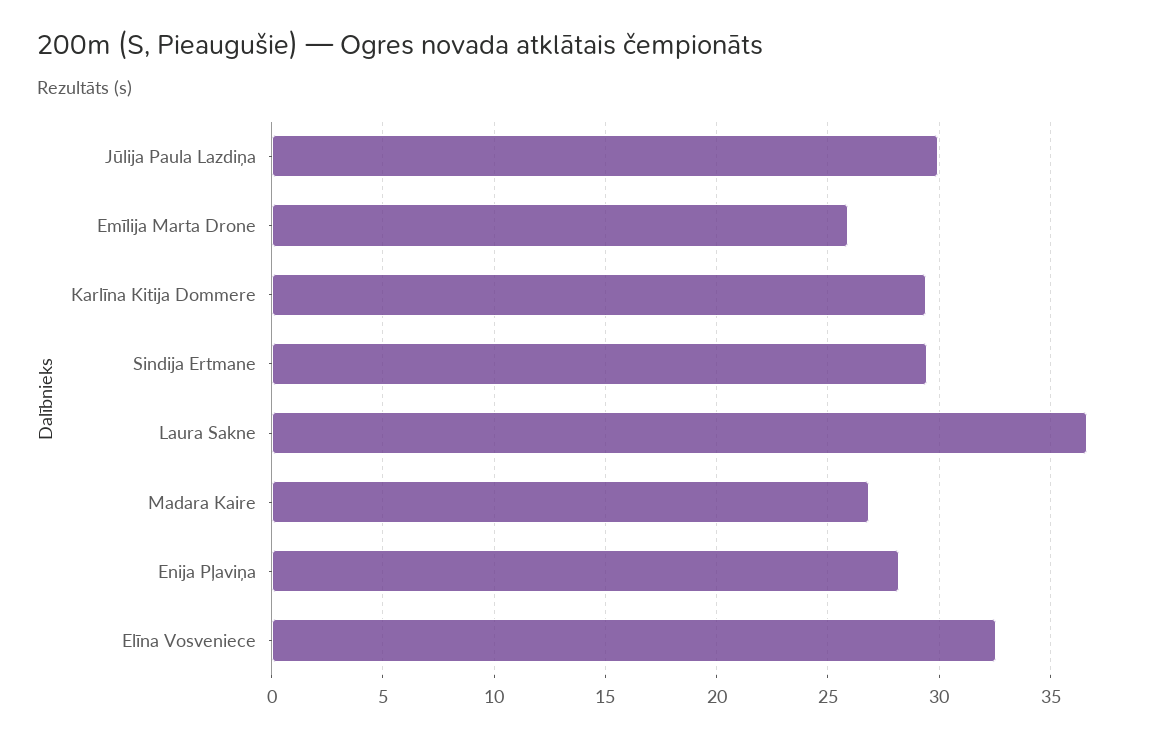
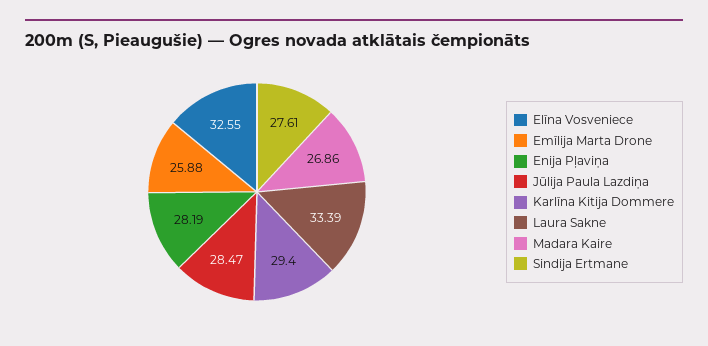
Jūlija Paula Lazdiņa: 30 -> 28.47
Sindija Ertmane: 29.5 -> 27.61
Laura Sakne: 36.5 -> 33.39

